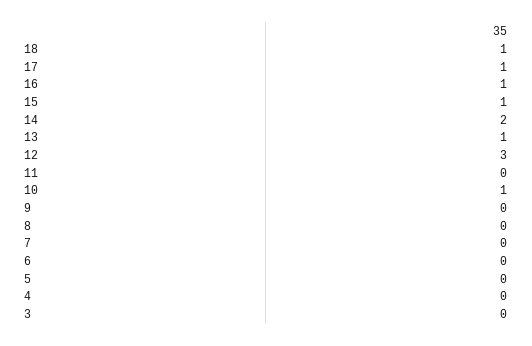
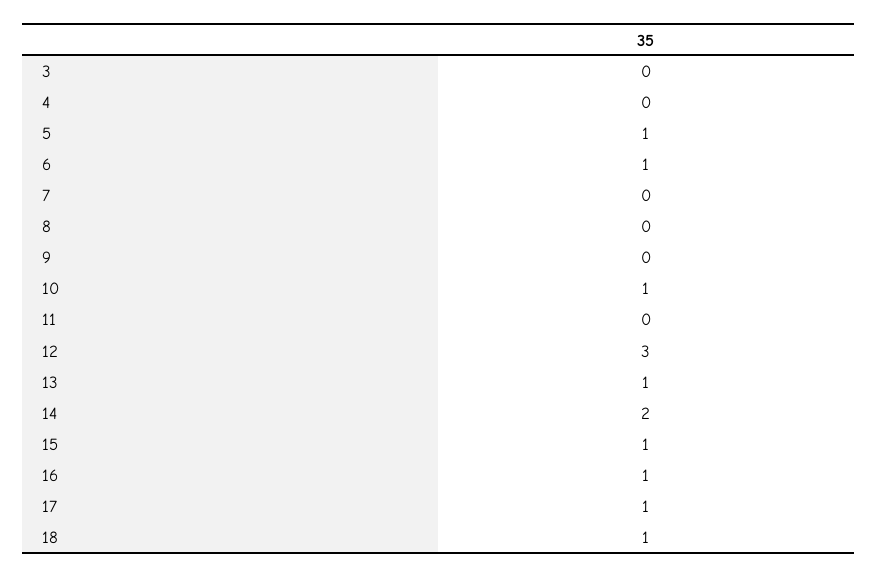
6: 0 -> 1
5: 0 -> 1

